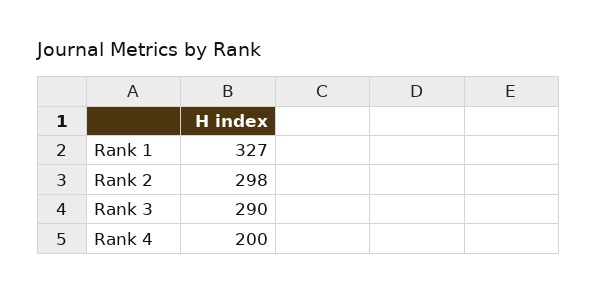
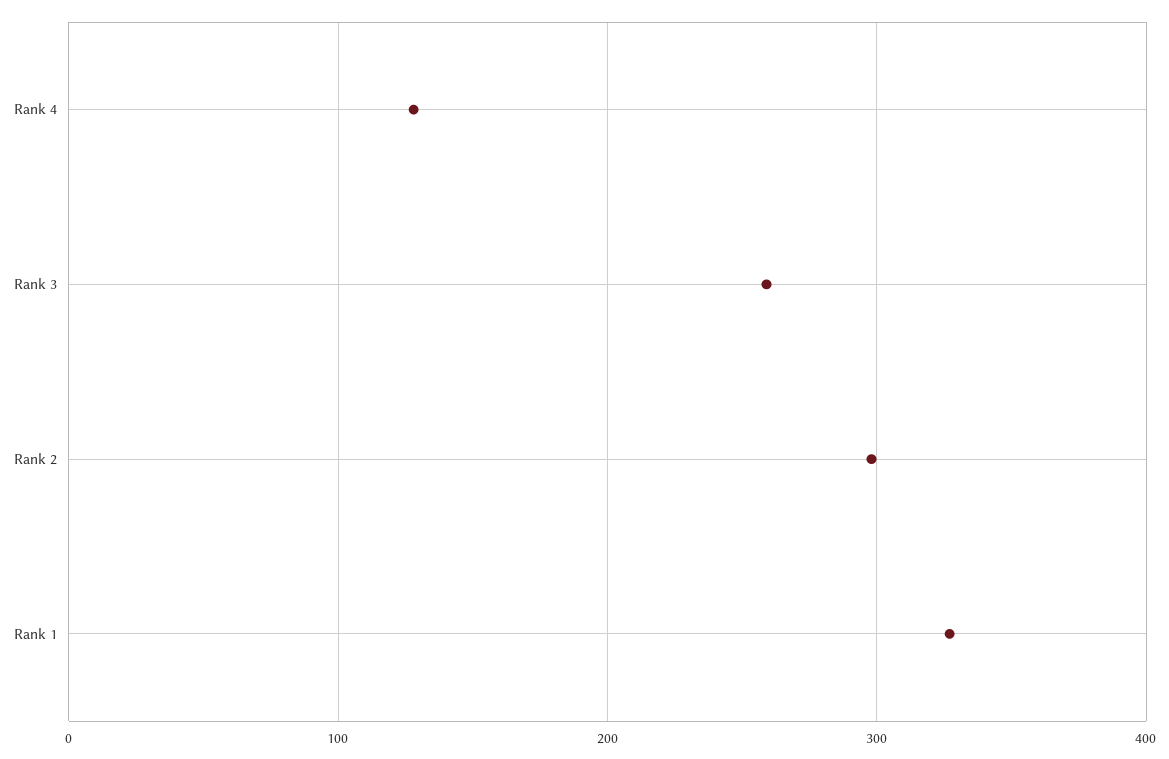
Rank 3: 290 -> 260
Rank 4: 200 -> 130

